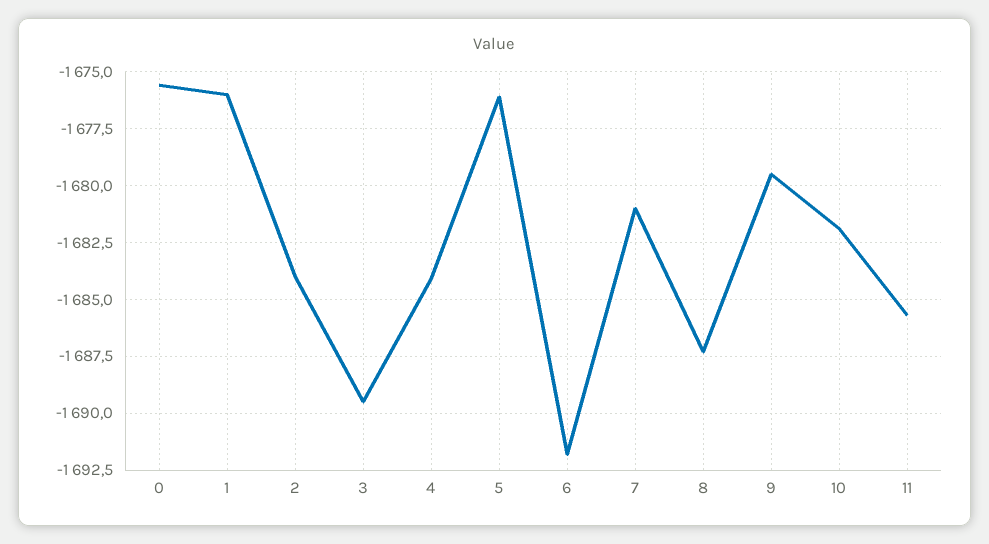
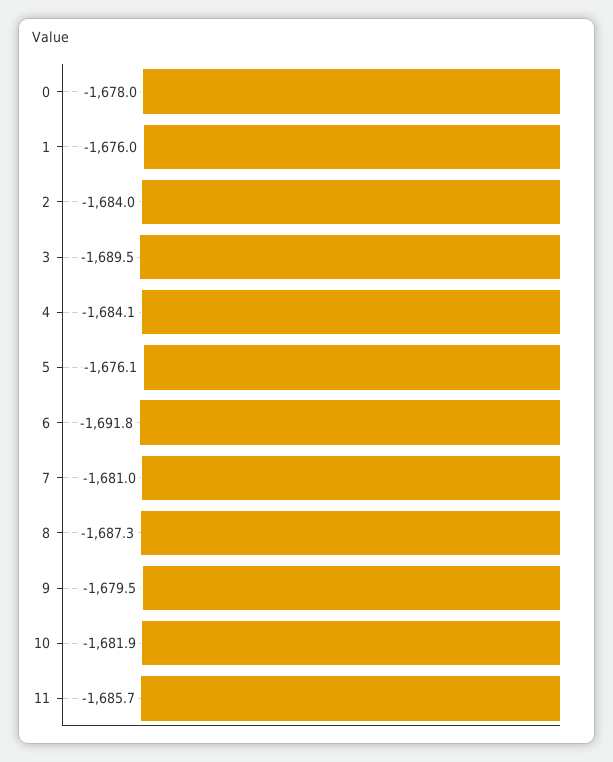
0: -1675.5 -> -1678

